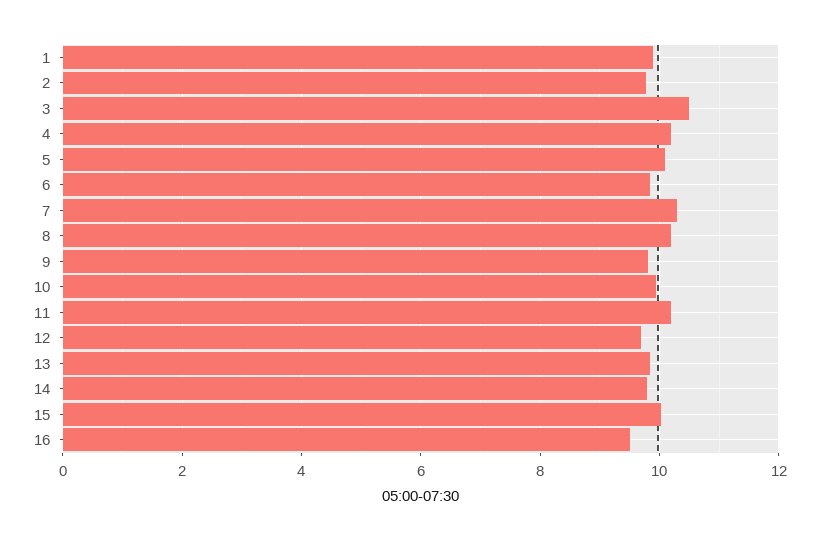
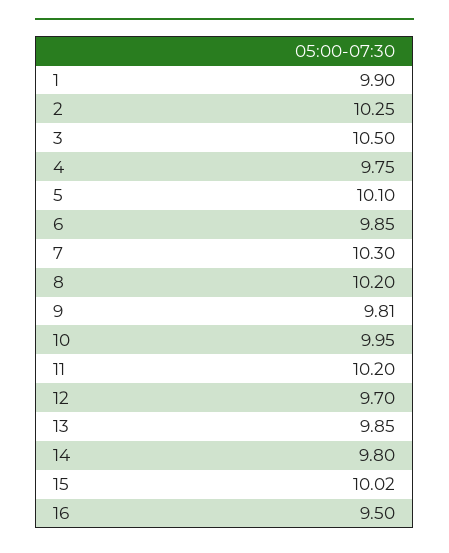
2: 9.8 -> 10.25
4: 10.2 -> 9.75

